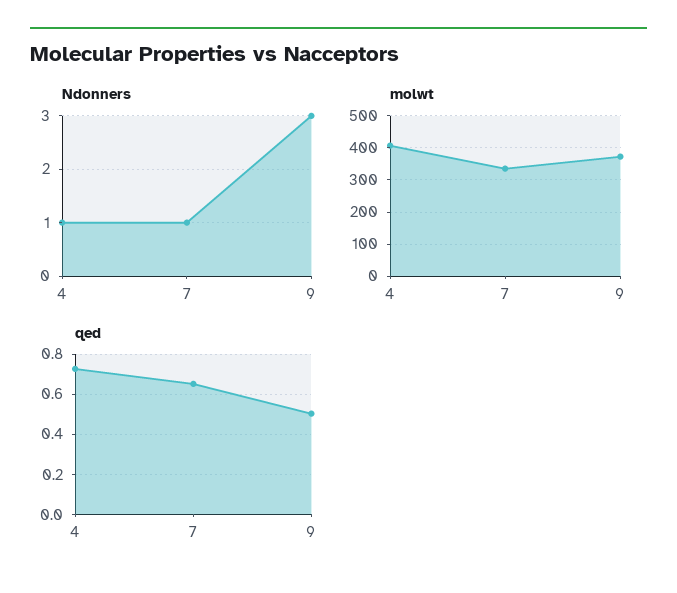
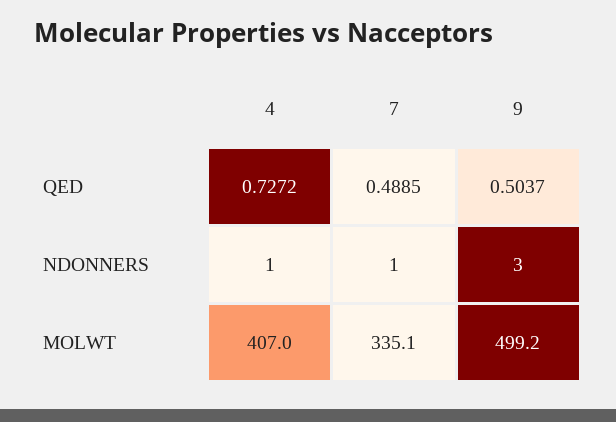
molwt, 9: 380 -> 499.2
qed, 7: 0.65 -> 0.4885

